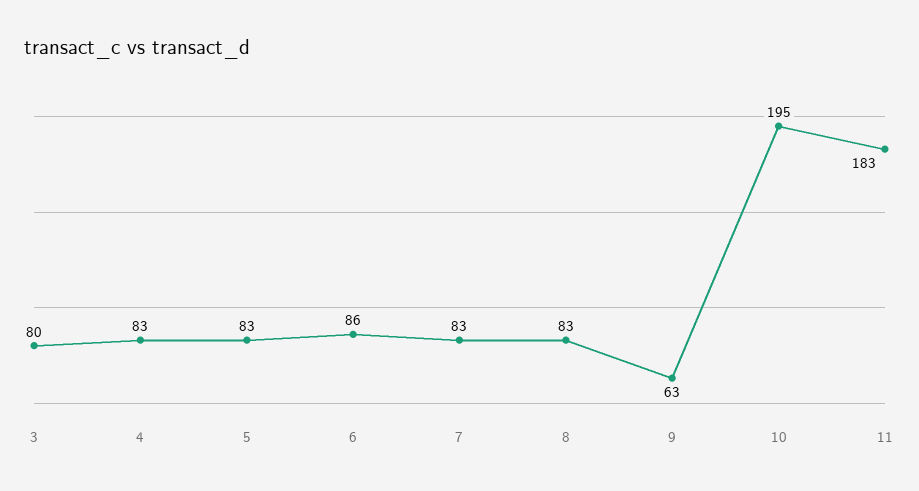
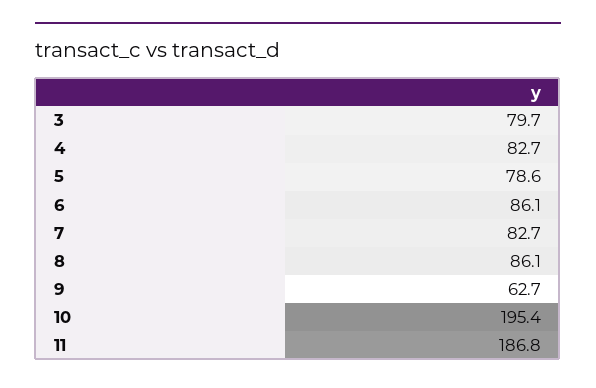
5: 83 -> 78.6
8: 83 -> 86.1
11: 183 -> 186.8

